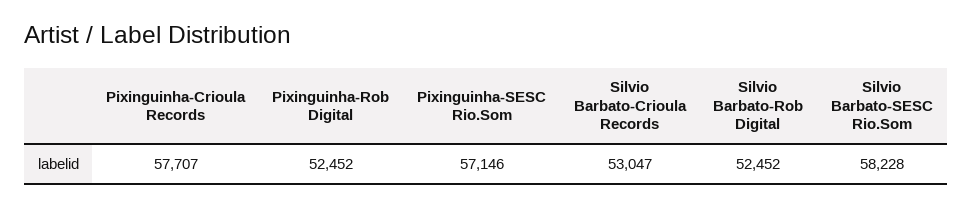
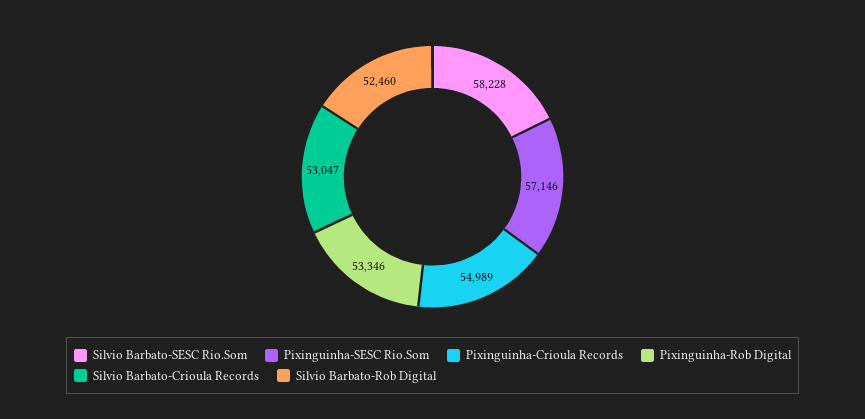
Pixinguinha-Crioula Records: 57707 -> 54989
Pixinguinha-Rob Digital: 52452 -> 53346
Silvio Barbato-Rob Digital: 52452 -> 52460

